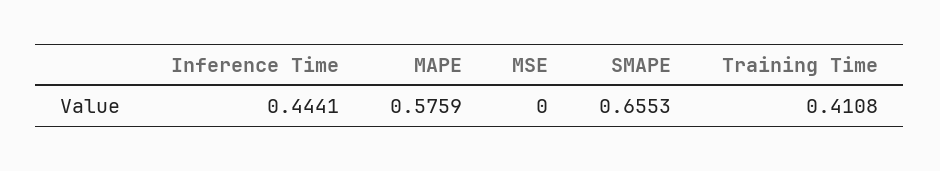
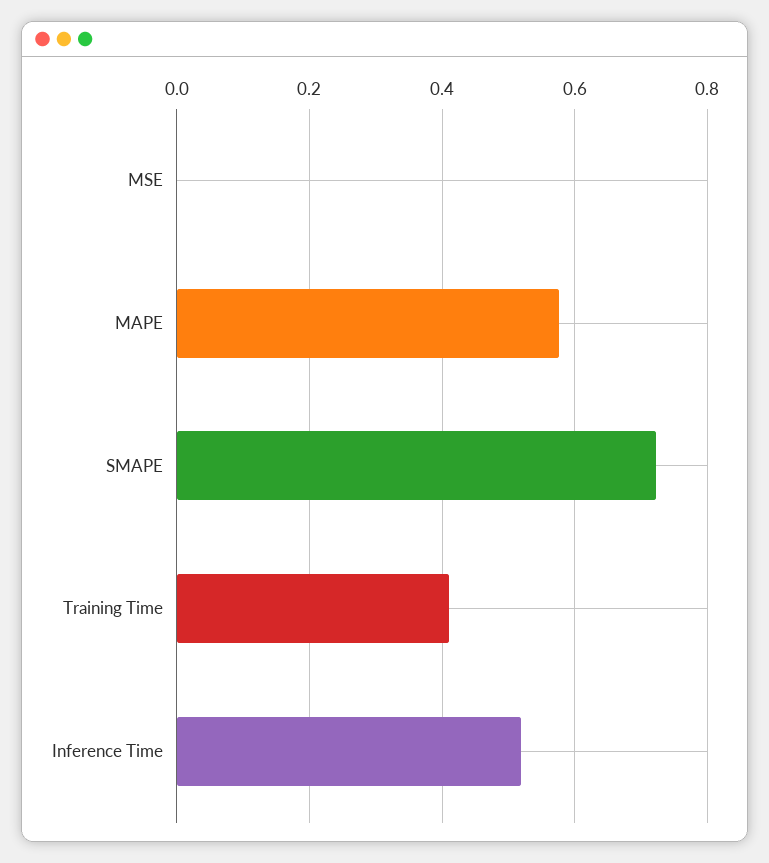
Inference Time: 0.4441 -> 0.52
SMAPE: 0.6553 -> 0.72

